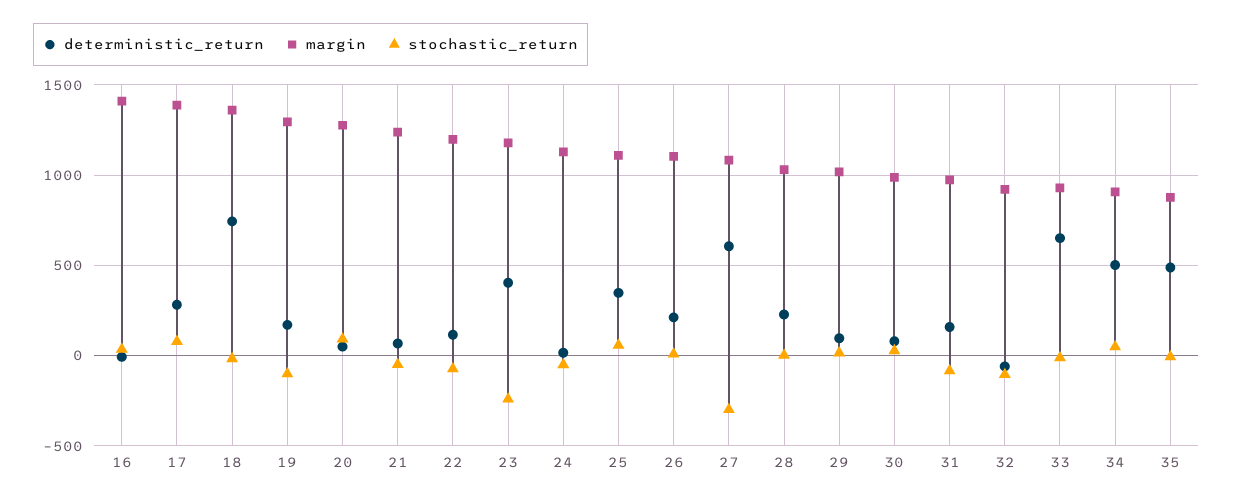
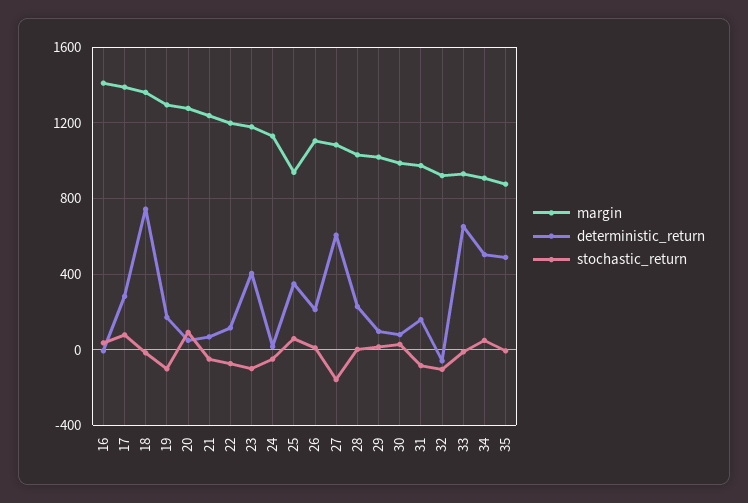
stochastic_return, 23: -250 -> -100
margin, 25: 1100 -> 950
stochastic_return, 27: -300 -> -150

